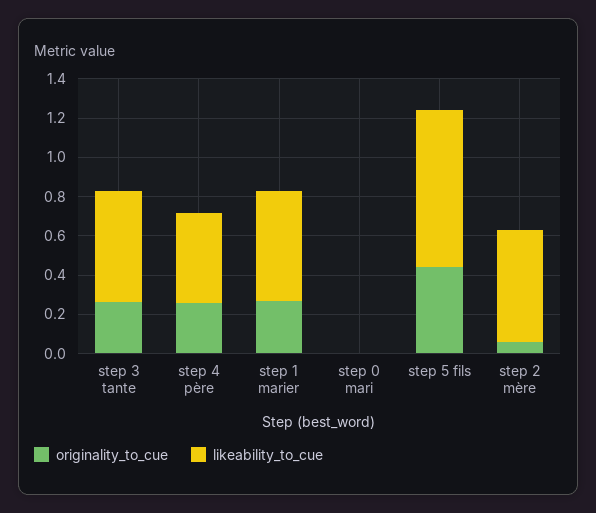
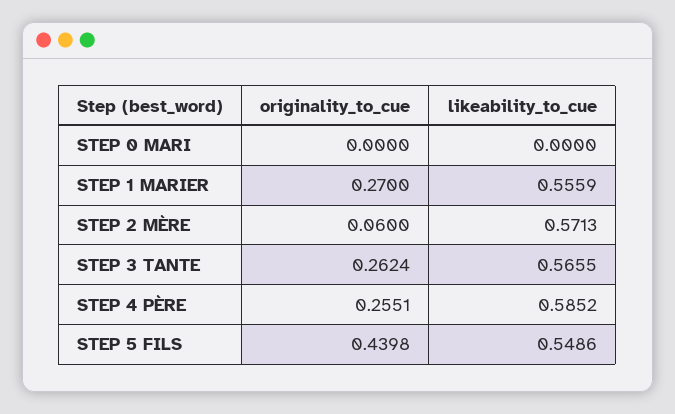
likeability_to_cue, step 4 père: 0.45 -> 0.5852
likeability_to_cue, step 5 fils: 0.8 -> 0.5486

